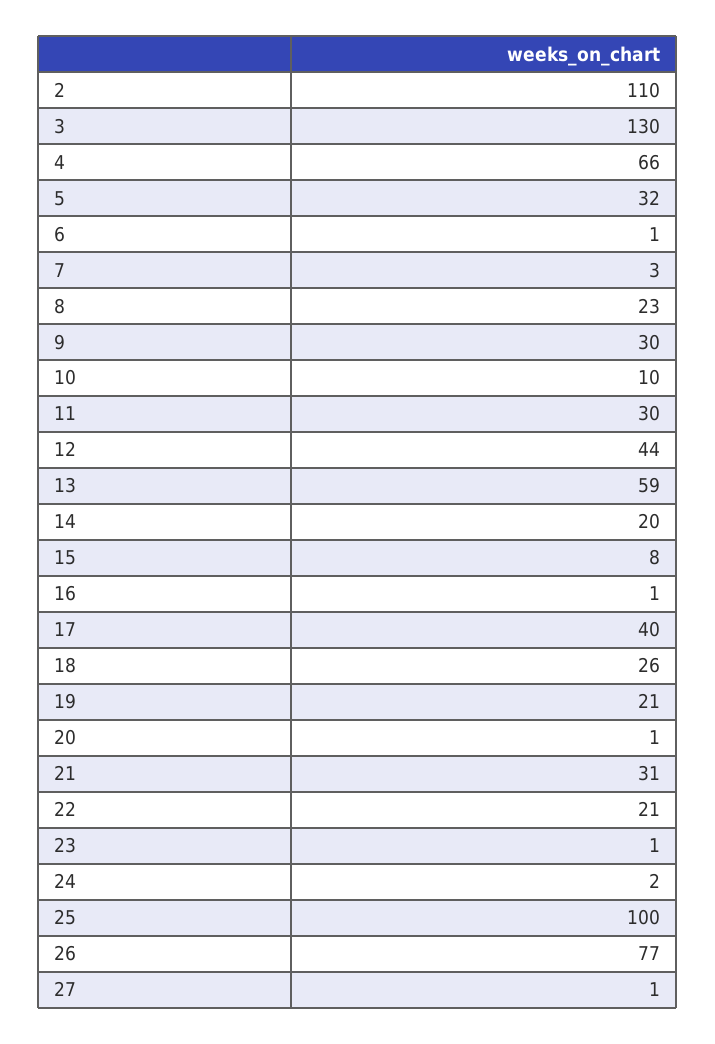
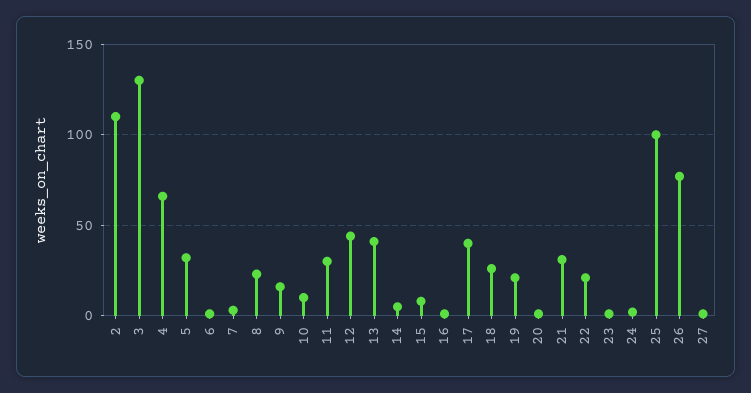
9: 30 -> 15
13: 59 -> 40
14: 20 -> 5

